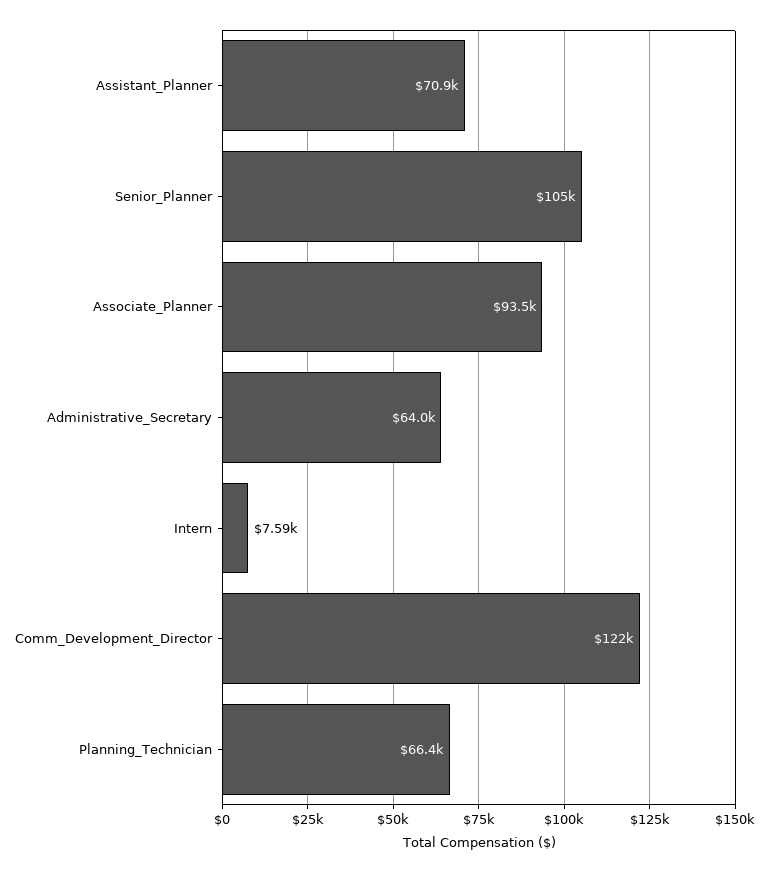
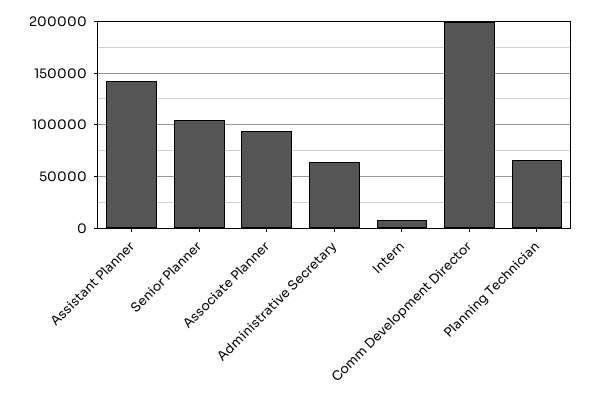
Assistant_Planner: 70900 -> 140000
Comm_Development_Director: 122000 -> 200000

